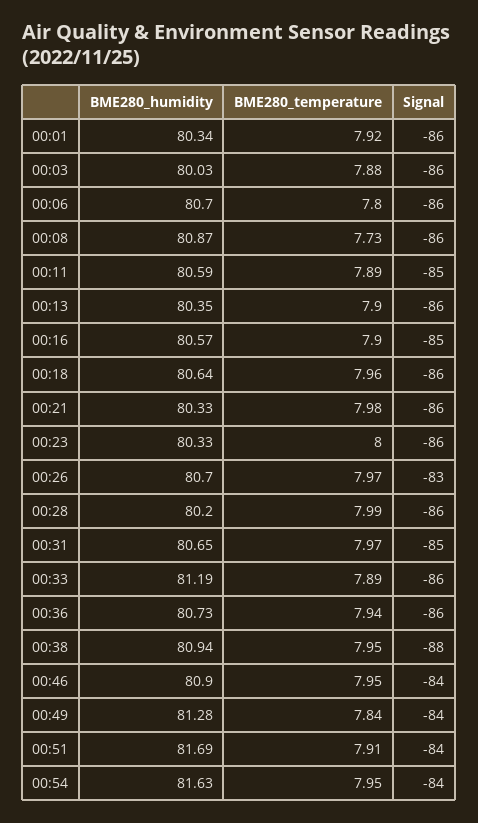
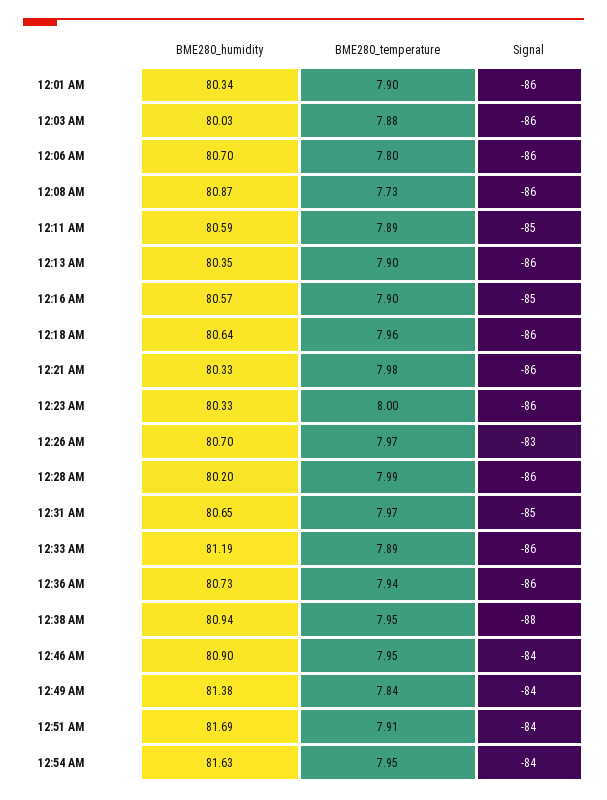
BME280_temperature, 00:01: 7.92 -> 7.9
BME280_humidity, 00:49: 81.28 -> 81.38

